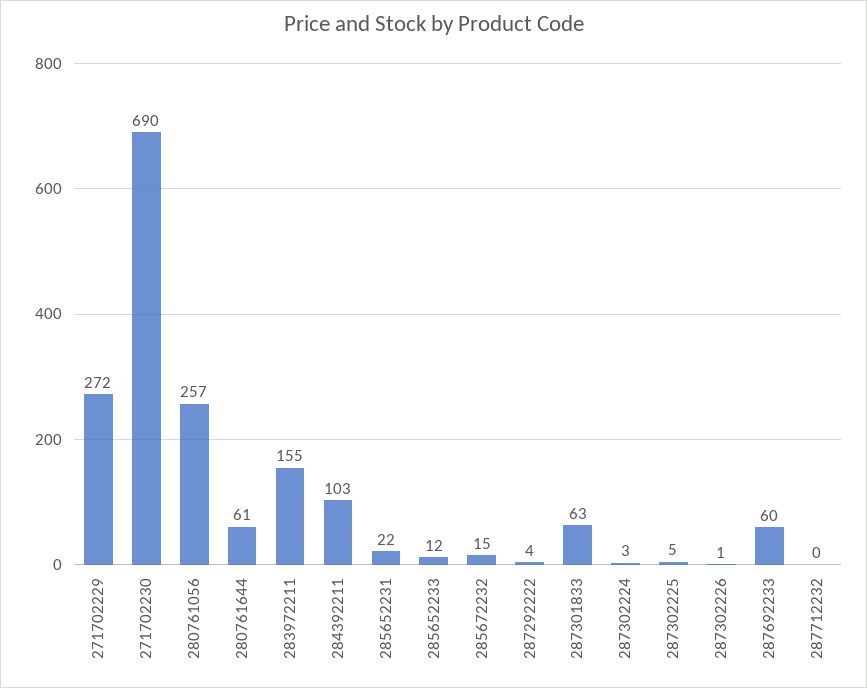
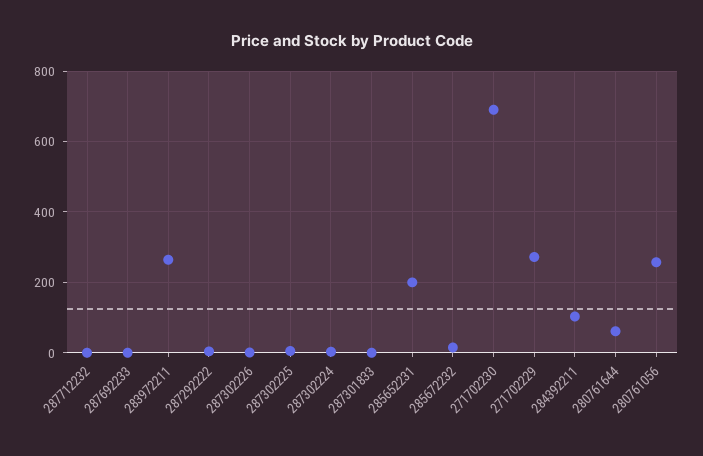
283972211: 155 -> 260
285652231: 22 -> 200
285652233: 12 -> none
287301833: 63 -> 0
287692233: 60 -> 0

